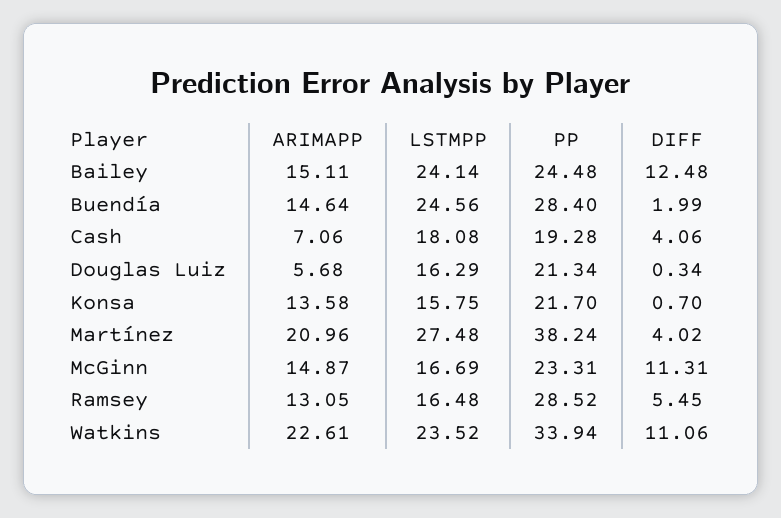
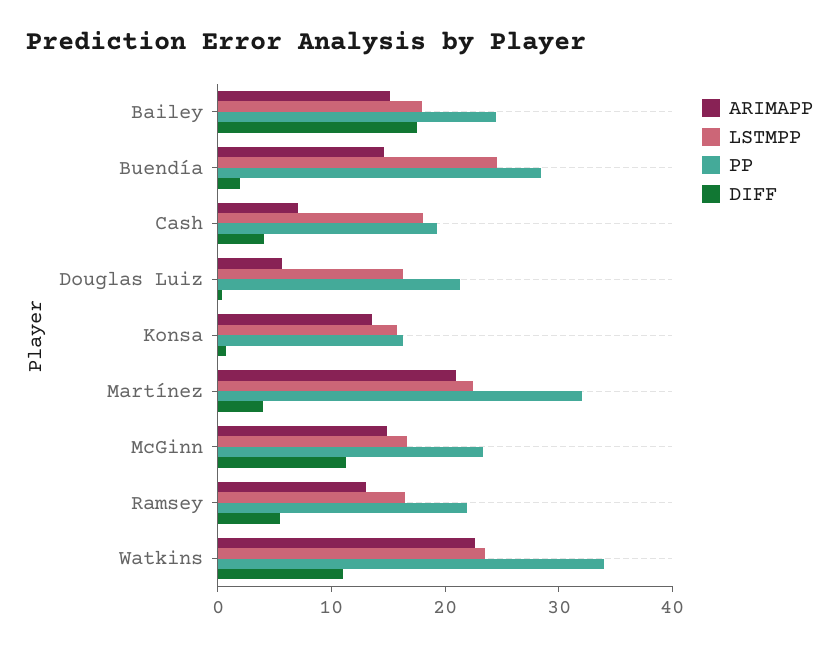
LSTMPP, Bailey: 24.14 -> 18
DIFF, Bailey: 12.48 -> 18
PP, Konsa: 21.7 -> 16
LSTMPP, Martínez: 27.48 -> 22
PP, Martínez: 38.24 -> 32
PP, Ramsey: 28.52 -> 22

